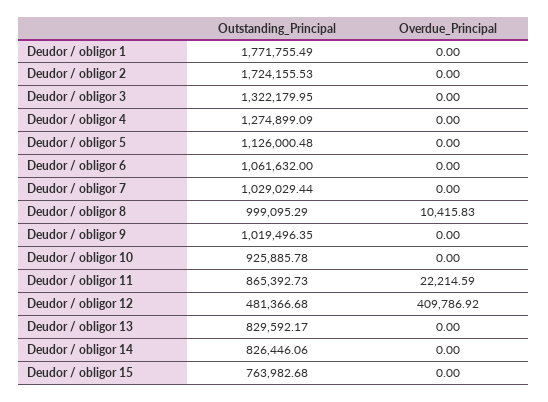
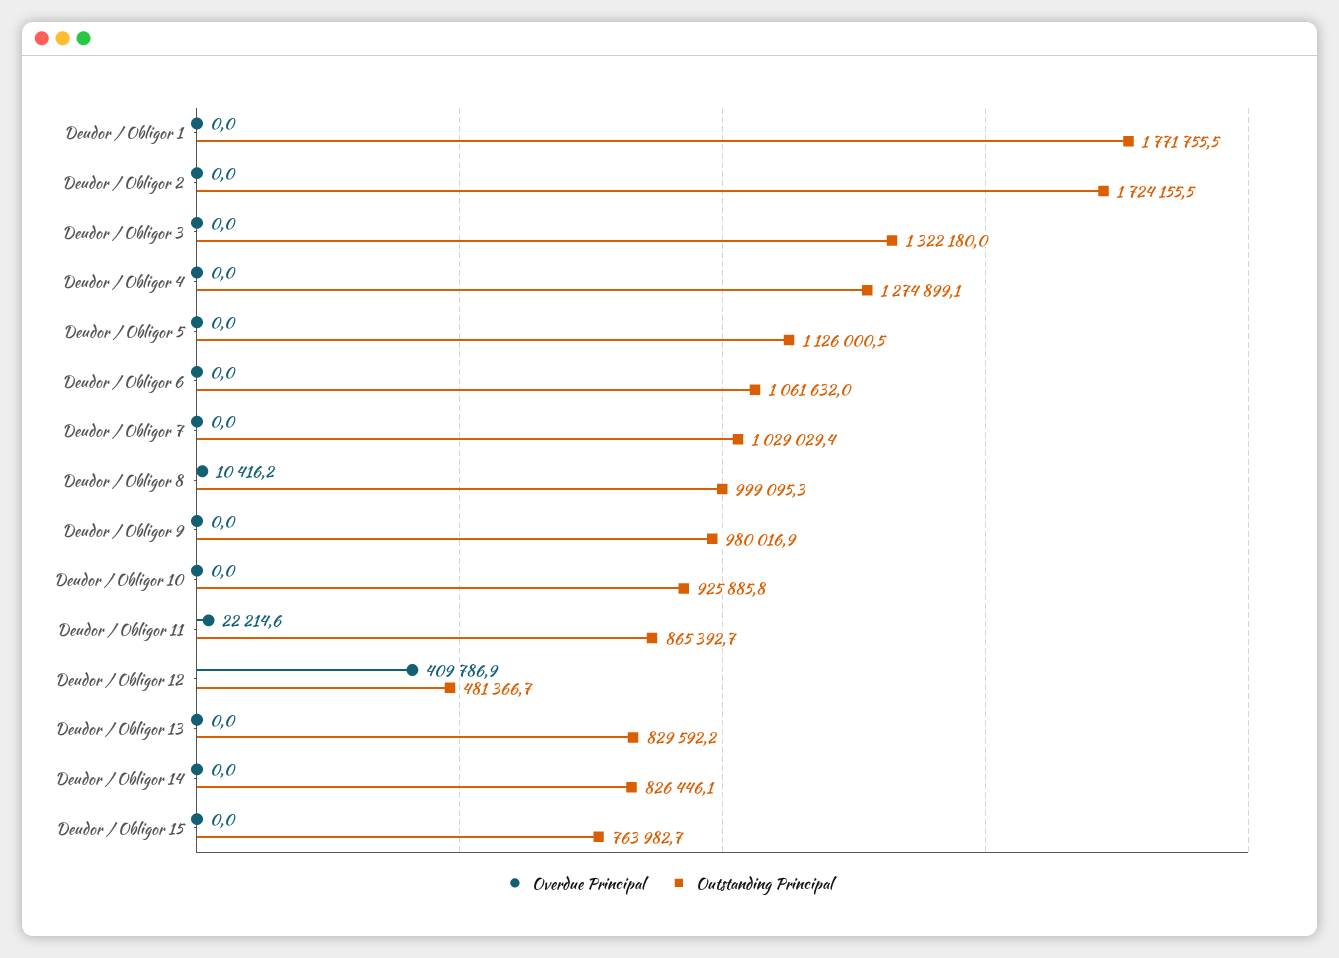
Overdue_Principal, Deudor / obligor 8: 10415.83 -> 10416.2
Outstanding_Principal, Deudor / obligor 9: 1019496.35 -> 980016.9

